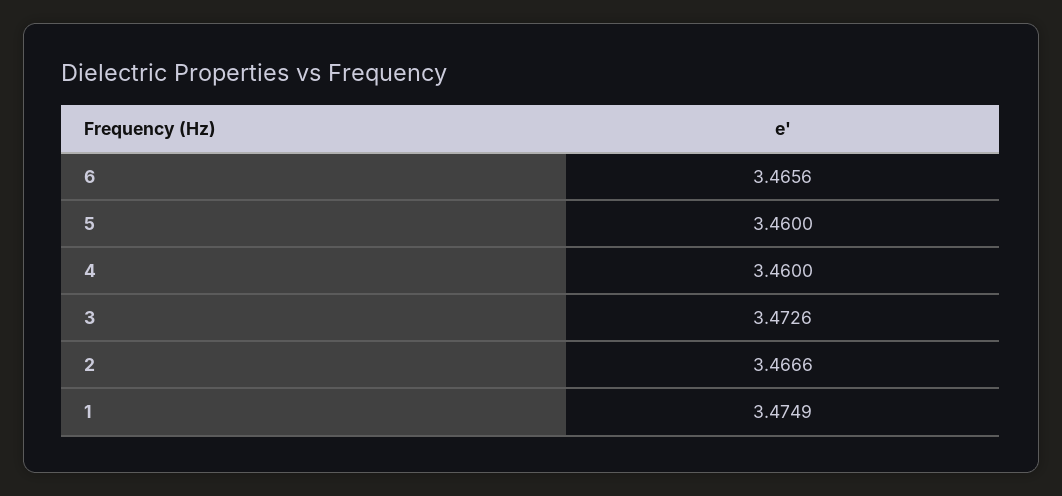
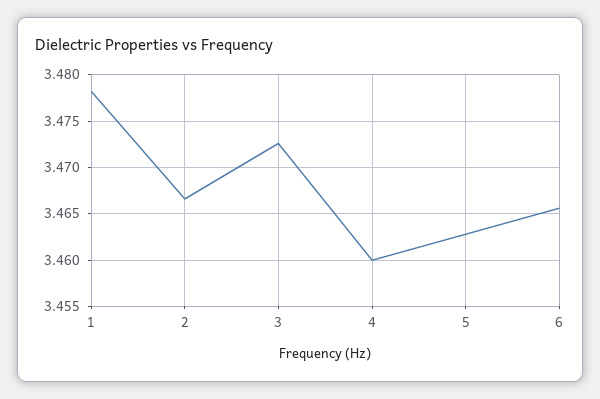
5: 3.46 -> 3.463
1: 3.4749 -> 3.478

